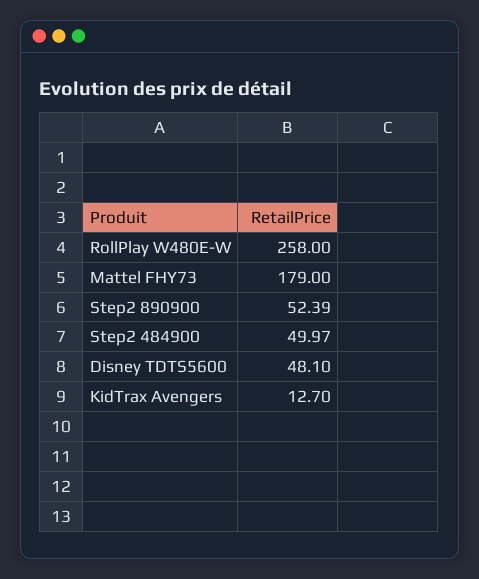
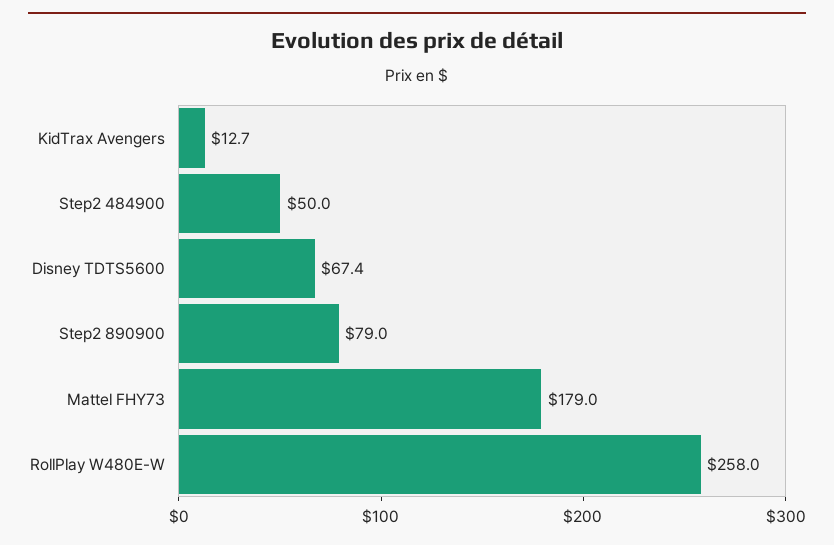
Step2 890900: 52.39 -> 79
Disney TDTS5600: 48.1 -> 67.4

